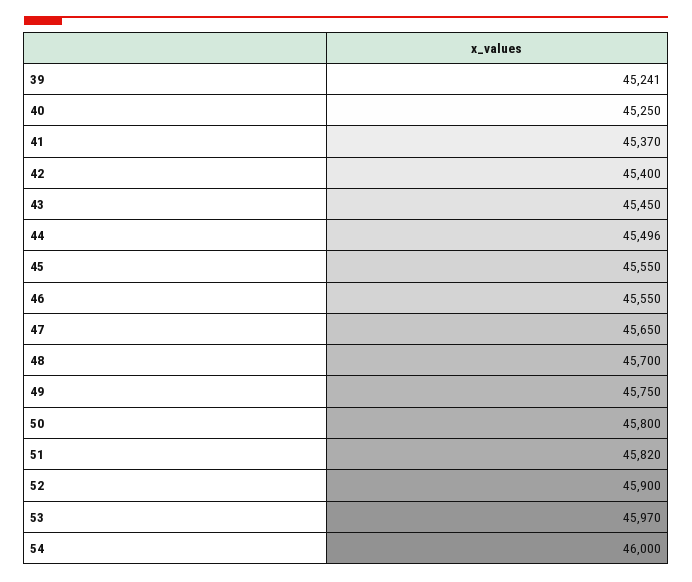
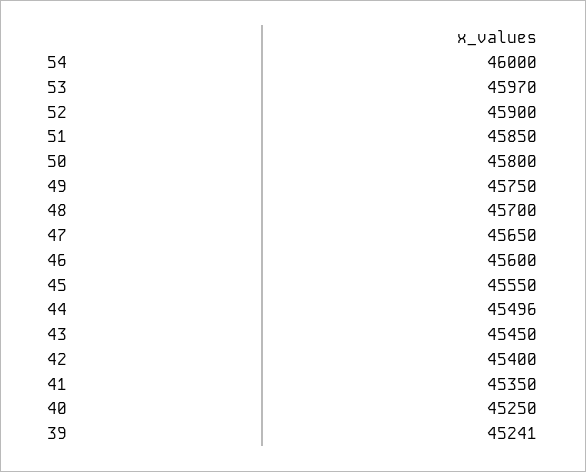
41: 45370 -> 45350
46: 45550 -> 45600
51: 45820 -> 45850

